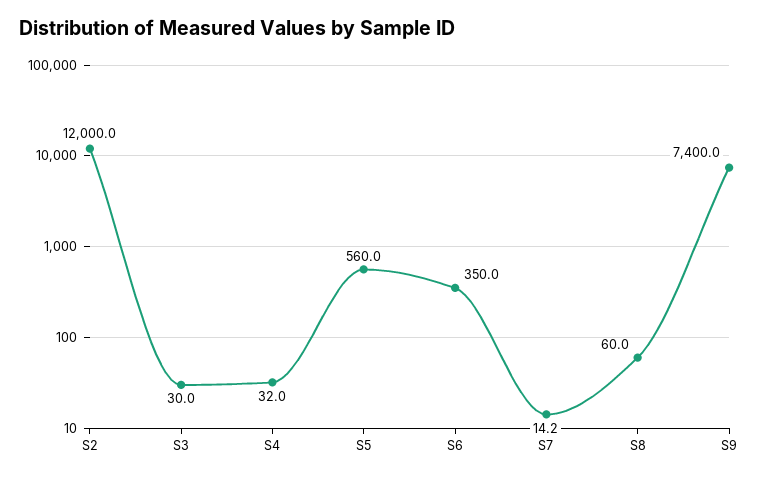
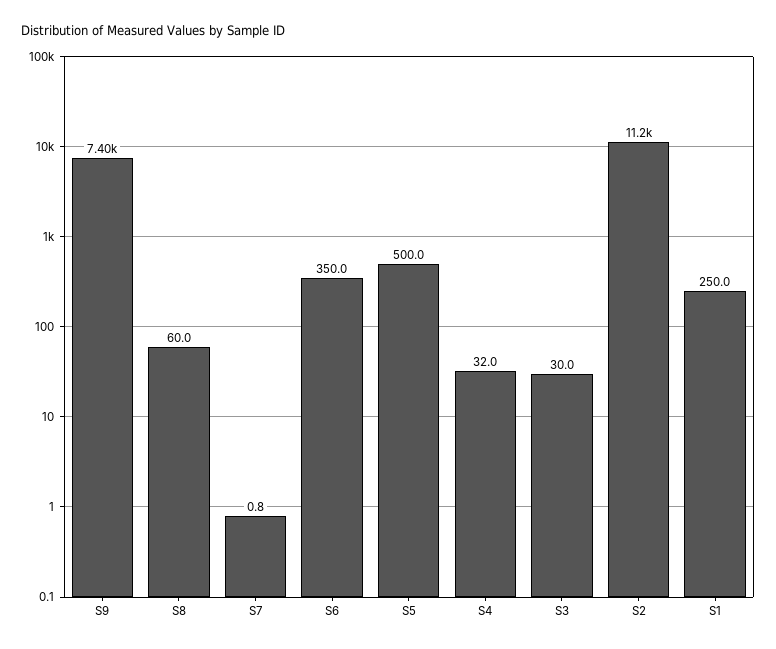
S2: 12000 -> 11200
S5: 560 -> 500
S7: 14.2 -> 0.8
S1: none -> 250

